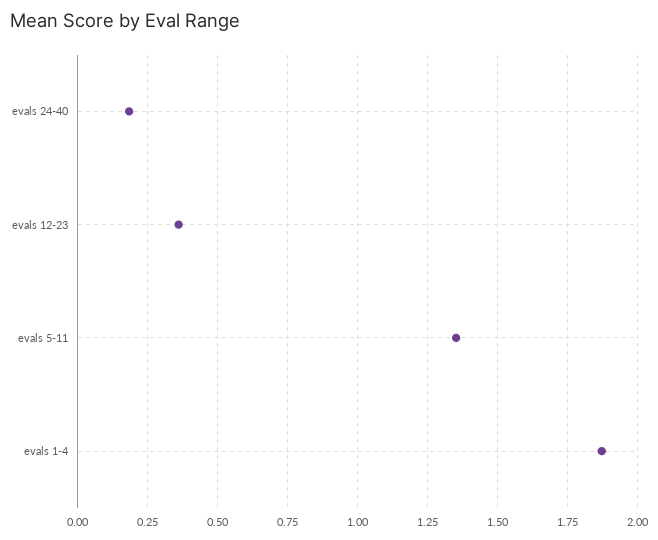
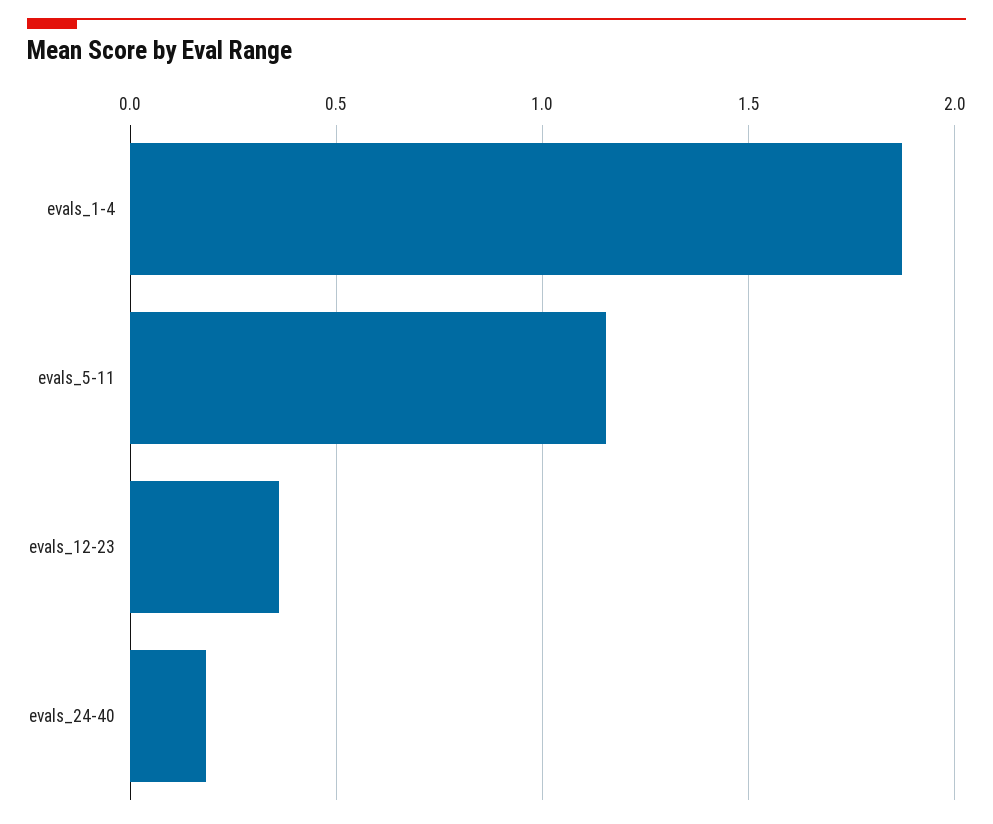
evals 5-11: 1.35 -> 1.15

